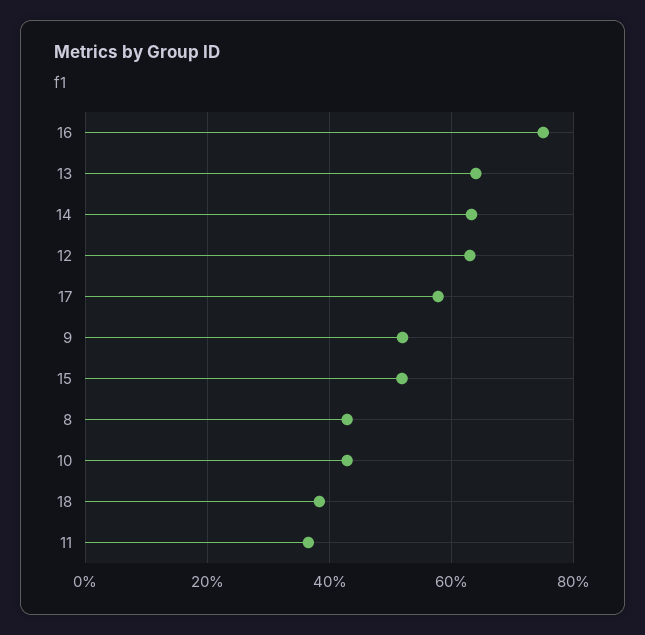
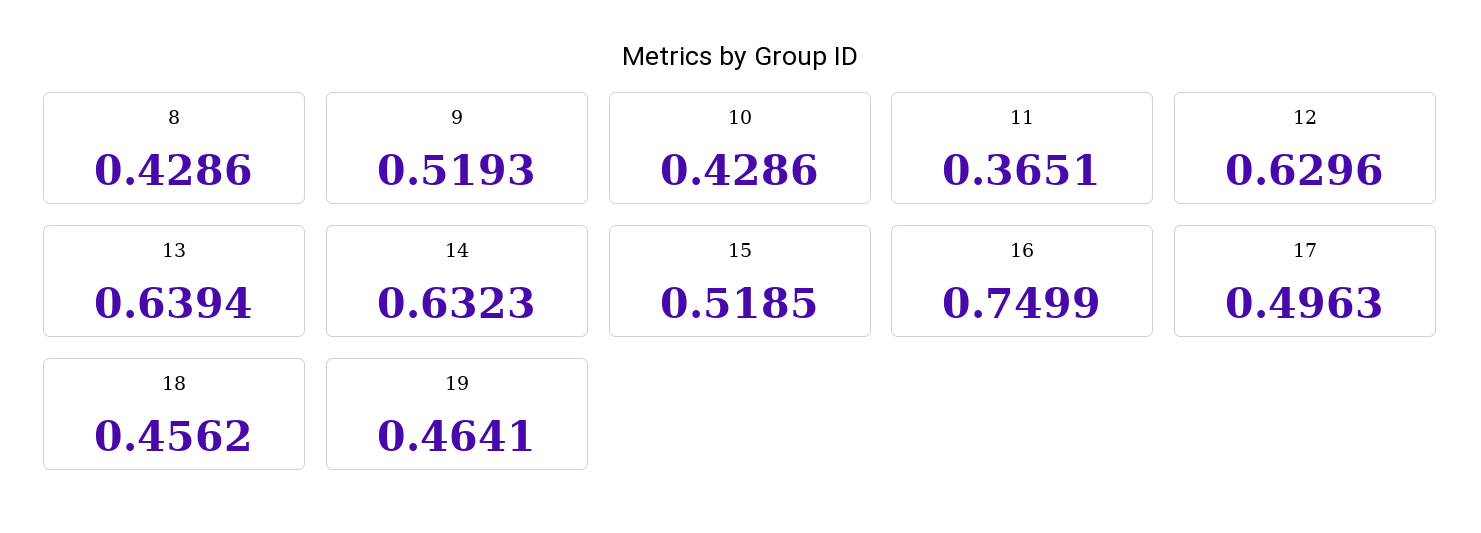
17: 0.58 -> 0.4963
18: 0.38 -> 0.4562
19: none -> 0.4641

